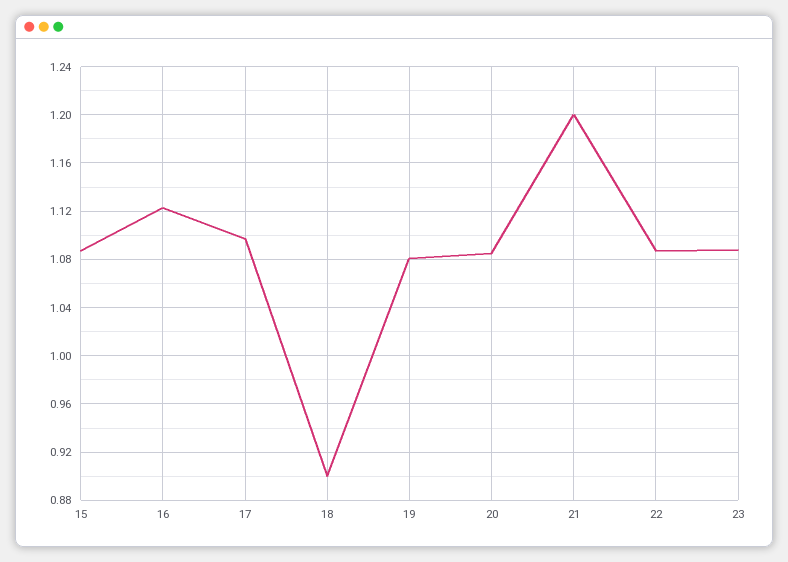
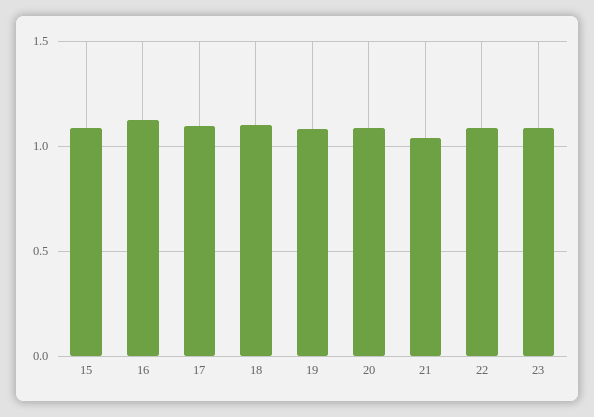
18: 0.9 -> 1.1
21: 1.2 -> 1.05

